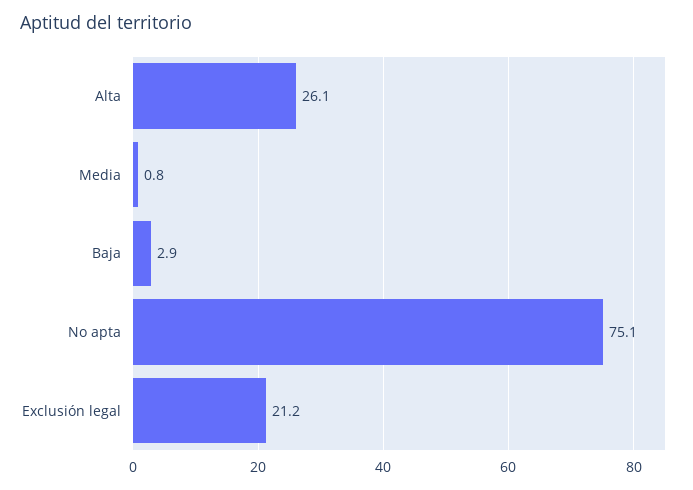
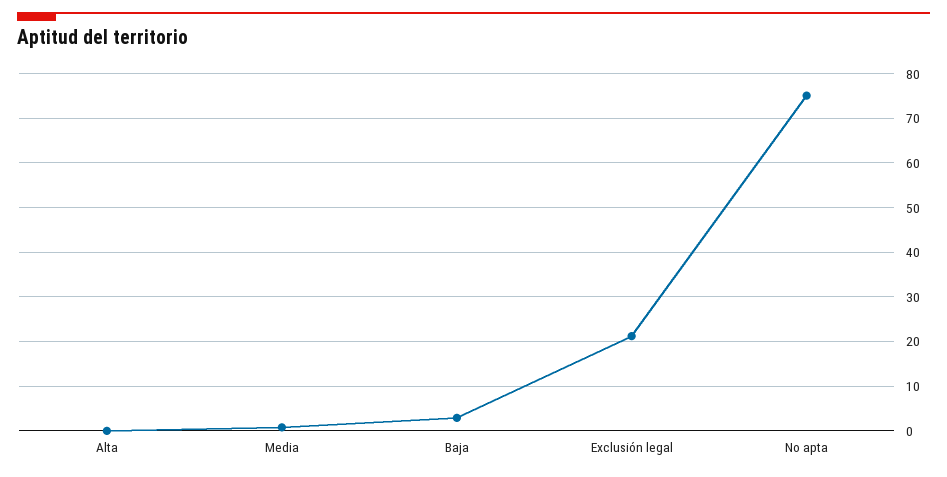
Alta: 26.1 -> 0

